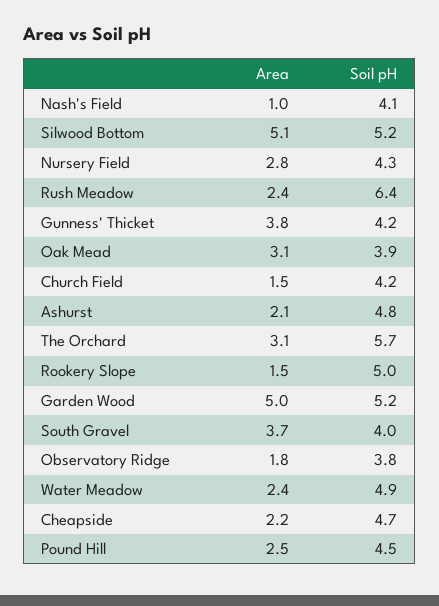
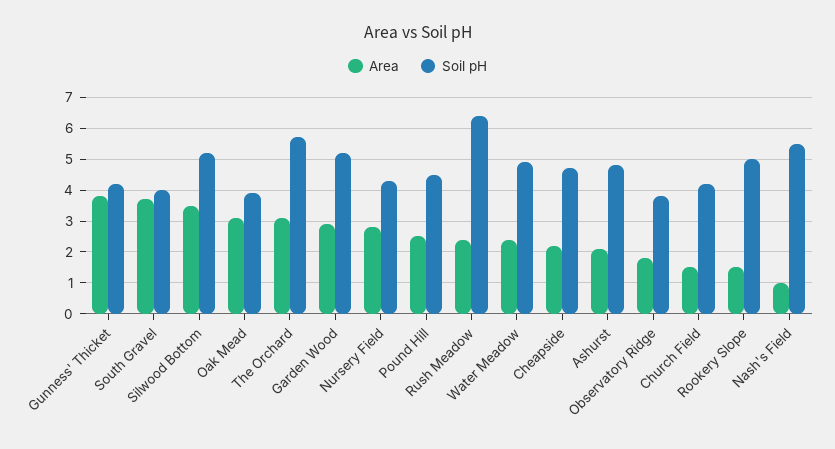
Soil pH, Nash's Field: 4.1 -> 5.5
Area, Silwood Bottom: 5.1 -> 3.5
Area, Garden Wood: 5 -> 3

